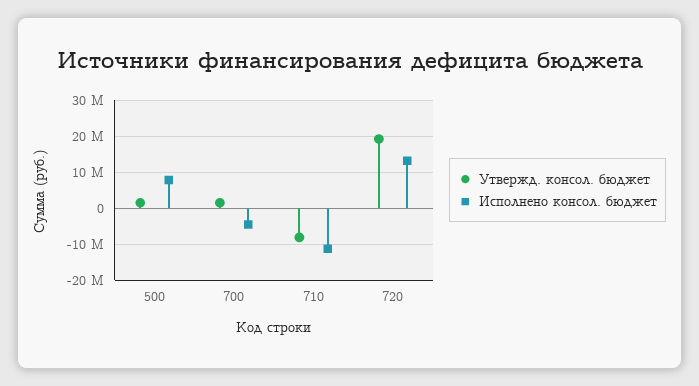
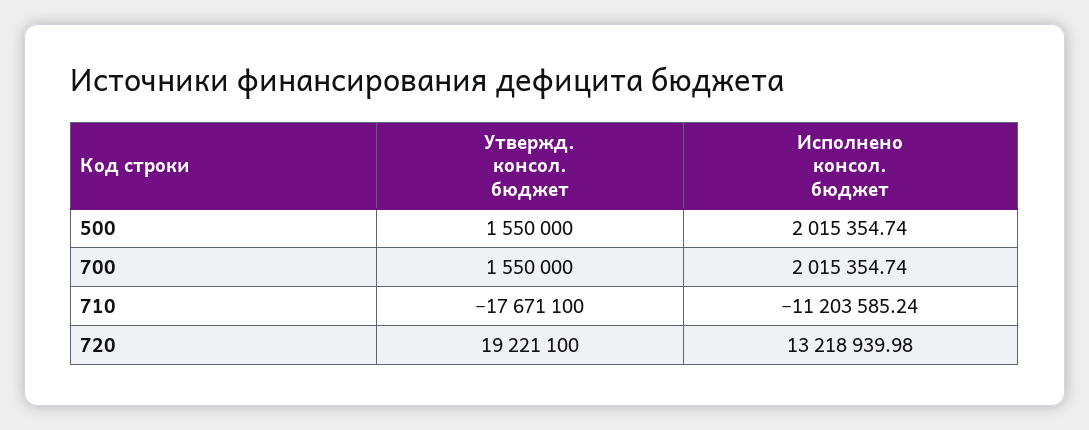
Исполнено консол. бюджет, 500: 8000000 -> 2015354.74
Исполнено консол. бюджет, 700: -4000000 -> 2015354.74
Утвержд. консол. бюджет, 710: -8000000 -> -17671100

